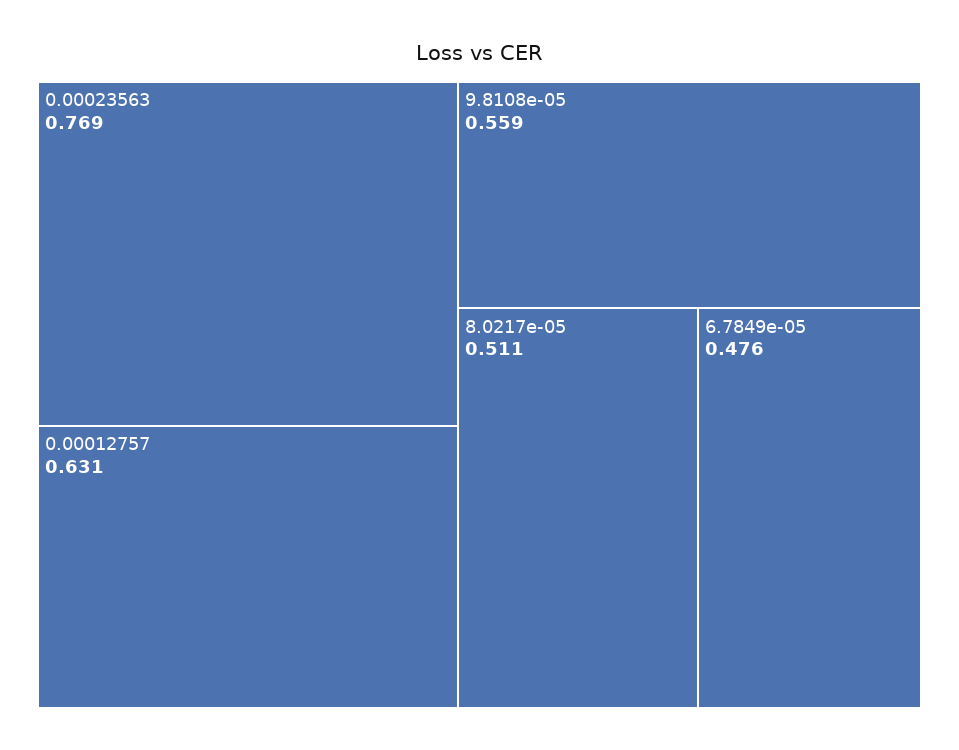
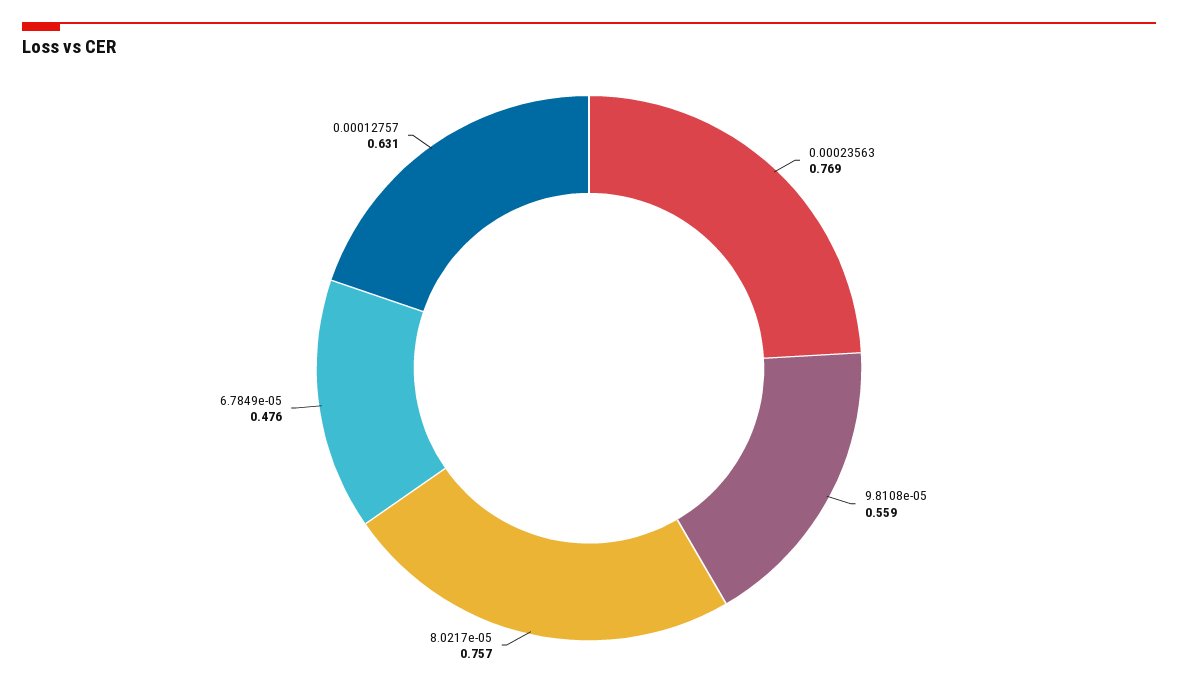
8.0217e-05: 0.511 -> 0.757

